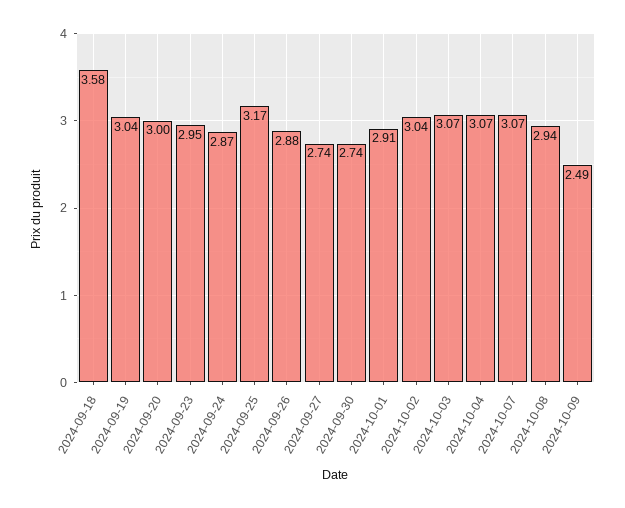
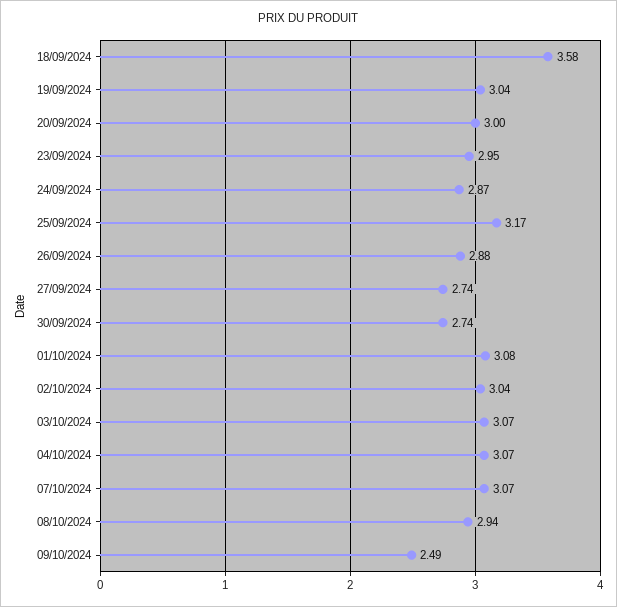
2024-10-01: 2.91 -> 3.08

